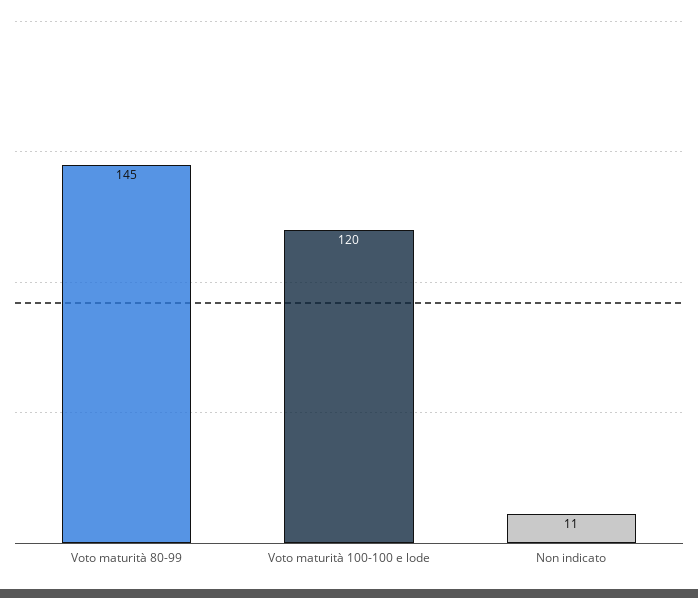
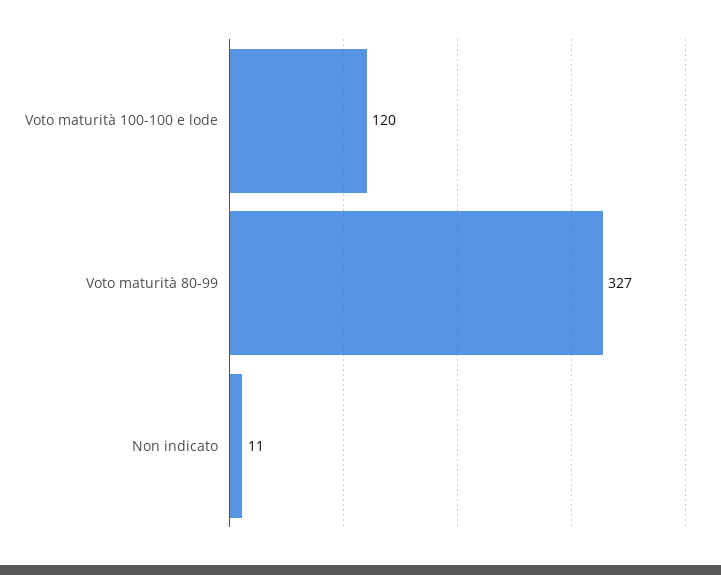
Voto maturità 80-99: 145 -> 327

